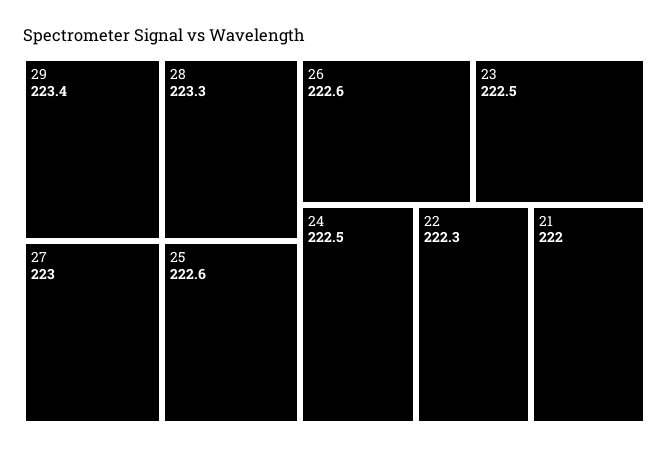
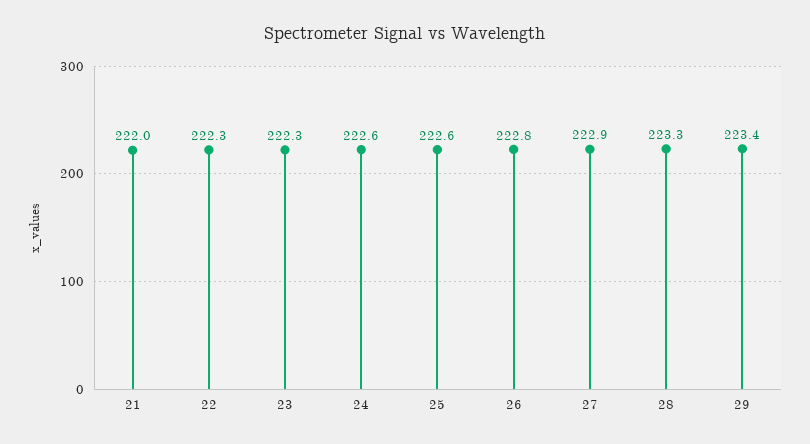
27: 223 -> 222.9
26: 222.6 -> 222.8
23: 222.5 -> 222.3
24: 222.5 -> 222.6

